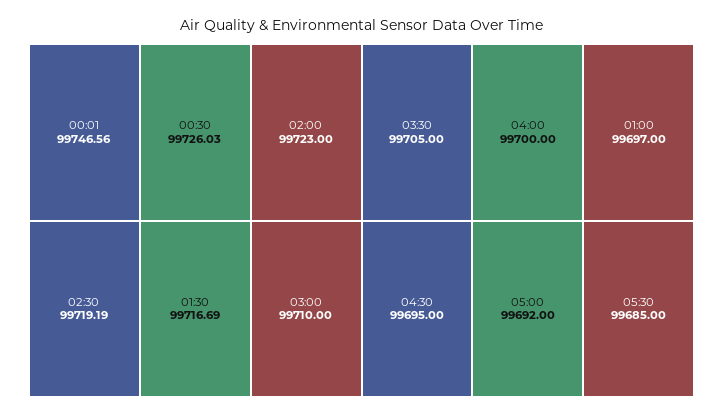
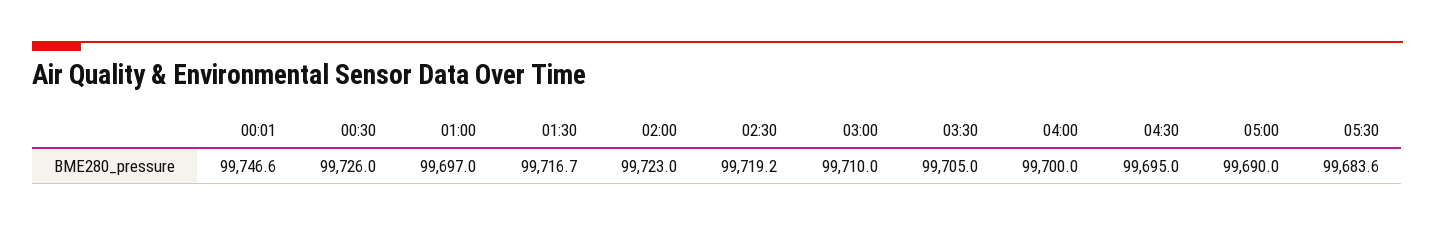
05:00: 99692 -> 99690
05:30: 99685 -> 99683.6

